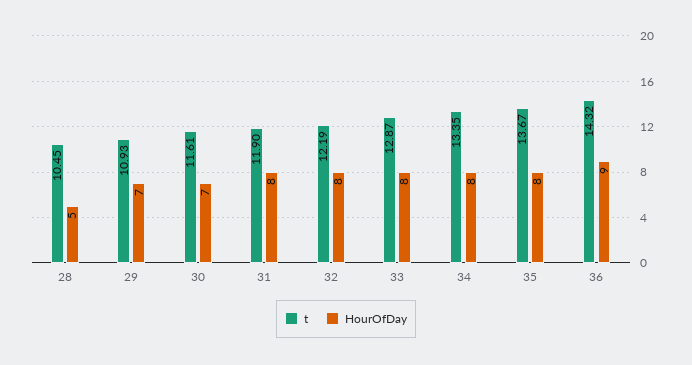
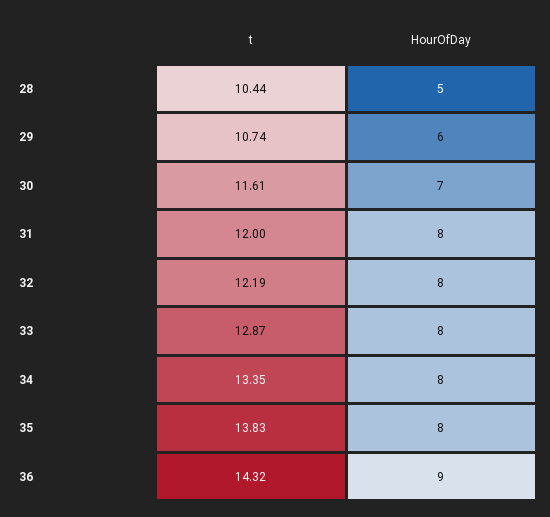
t, 28: 10.45 -> 10.44
t, 29: 10.93 -> 10.74
HourOfDay, 29: 7 -> 6
t, 31: 11.9 -> 12
t, 35: 13.67 -> 13.83

